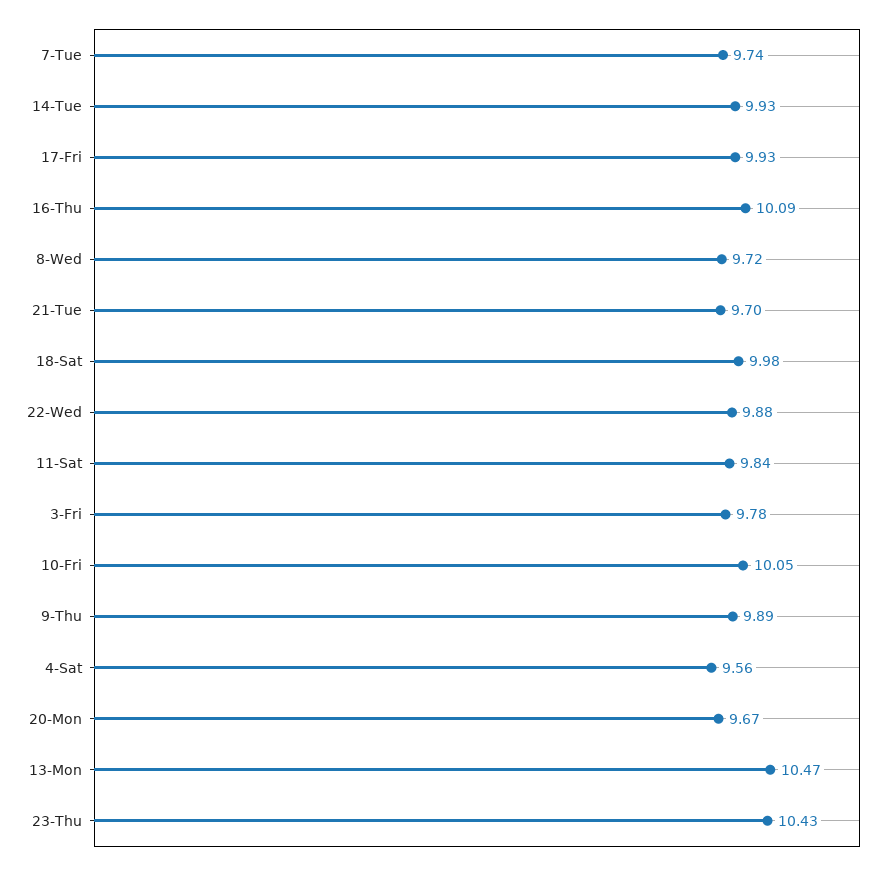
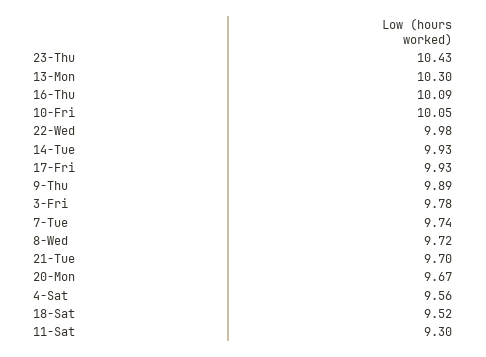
18-Sat: 9.98 -> 9.52
22-Wed: 9.88 -> 9.98
11-Sat: 9.84 -> 9.3
13-Mon: 10.47 -> 10.3

